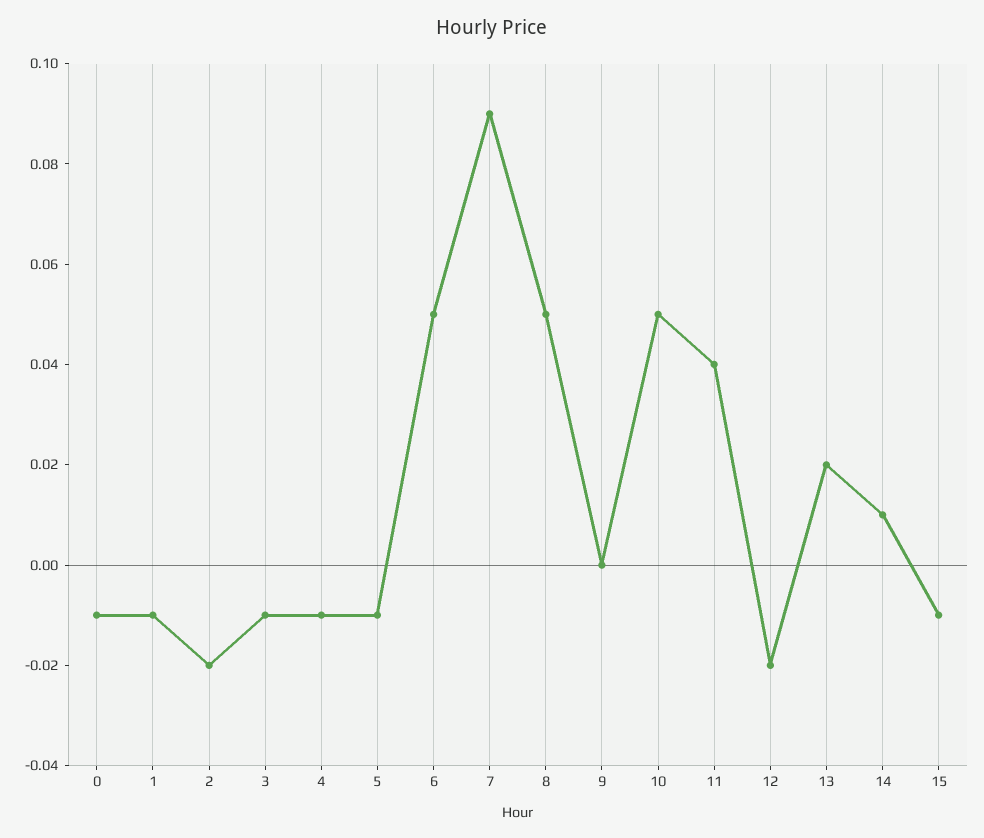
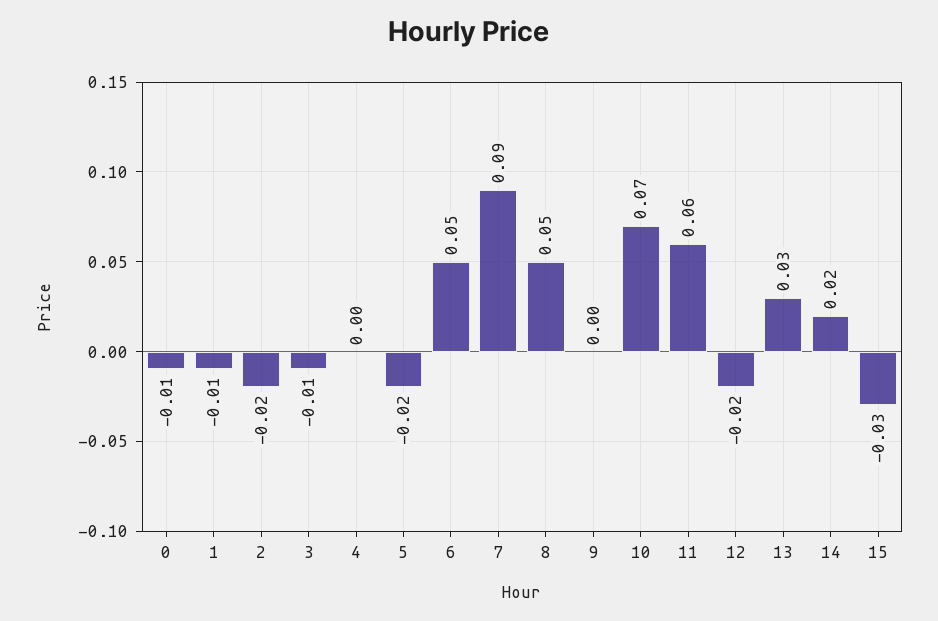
4: -0.01 -> 0
5: -0.01 -> -0.02
10: 0.05 -> 0.07
11: 0.04 -> 0.06
13: 0.02 -> 0.03
14: 0.01 -> 0.02
15: -0.01 -> -0.03

